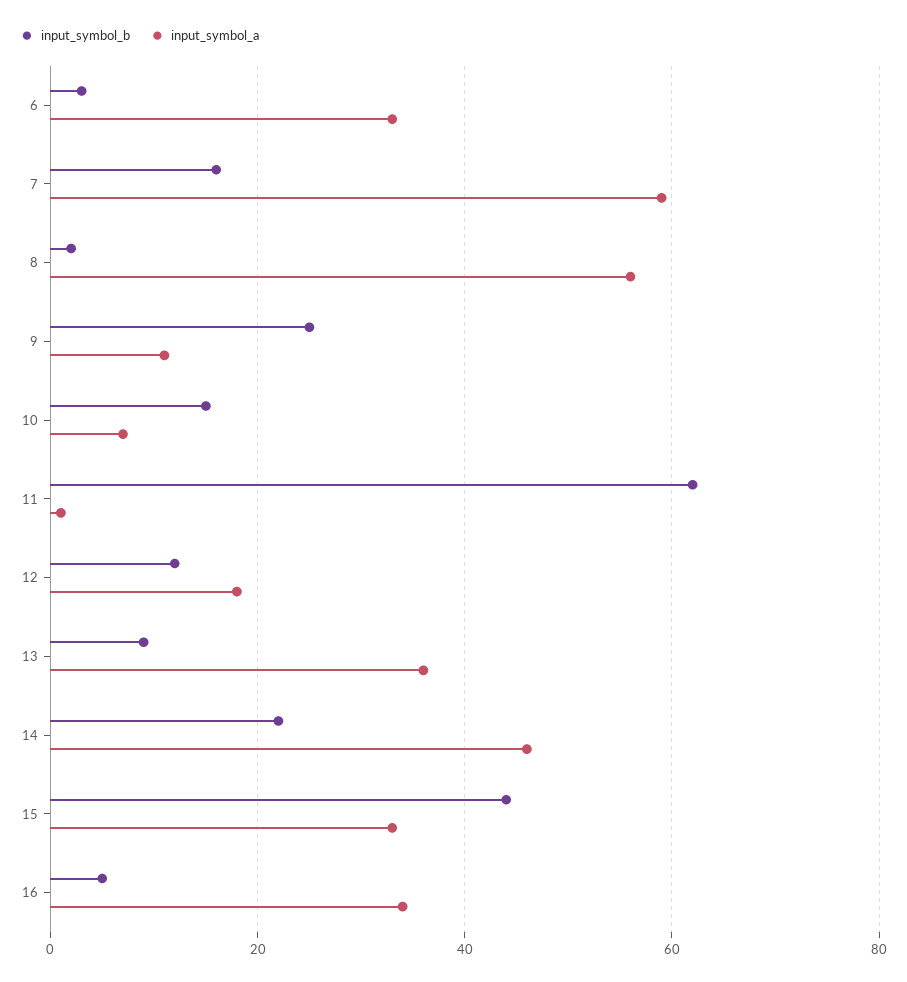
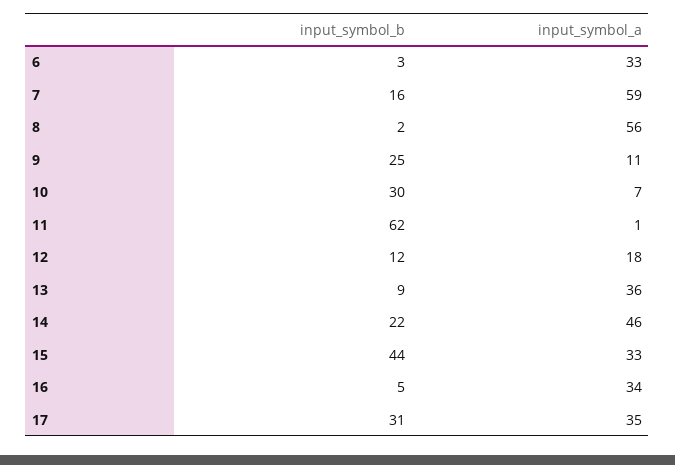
input_symbol_b, 10: 15 -> 30
input_symbol_b, 17: none -> 31
input_symbol_a, 17: none -> 35

